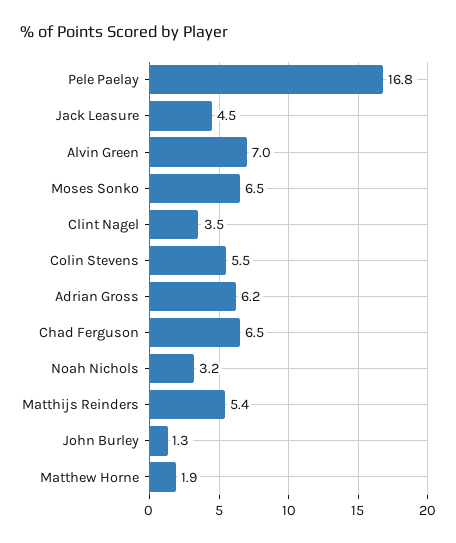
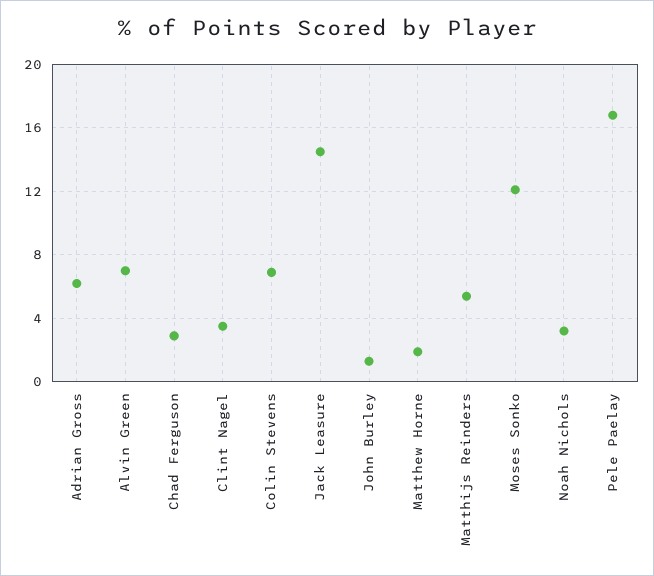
Jack Leasure: 4.5 -> 14.5
Moses Sonko: 6.5 -> 12
Colin Stevens: 5.5 -> 7
Chad Ferguson: 6.5 -> 3

